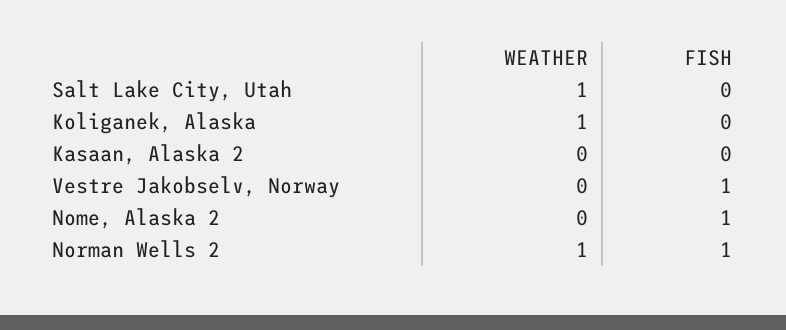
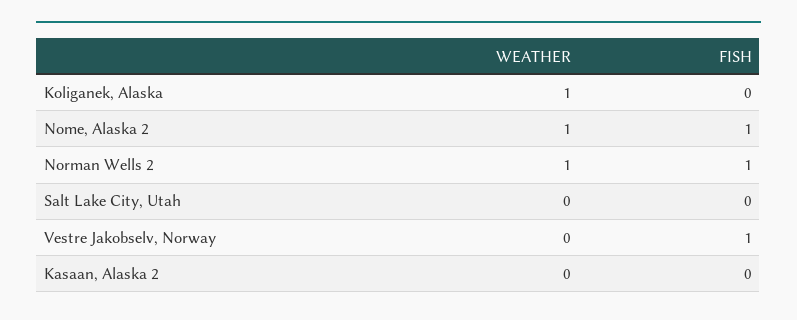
WEATHER, Salt Lake City, Utah: 1 -> 0
WEATHER, Nome, Alaska 2: 0 -> 1

